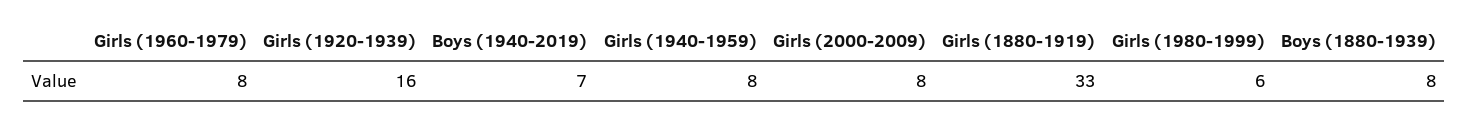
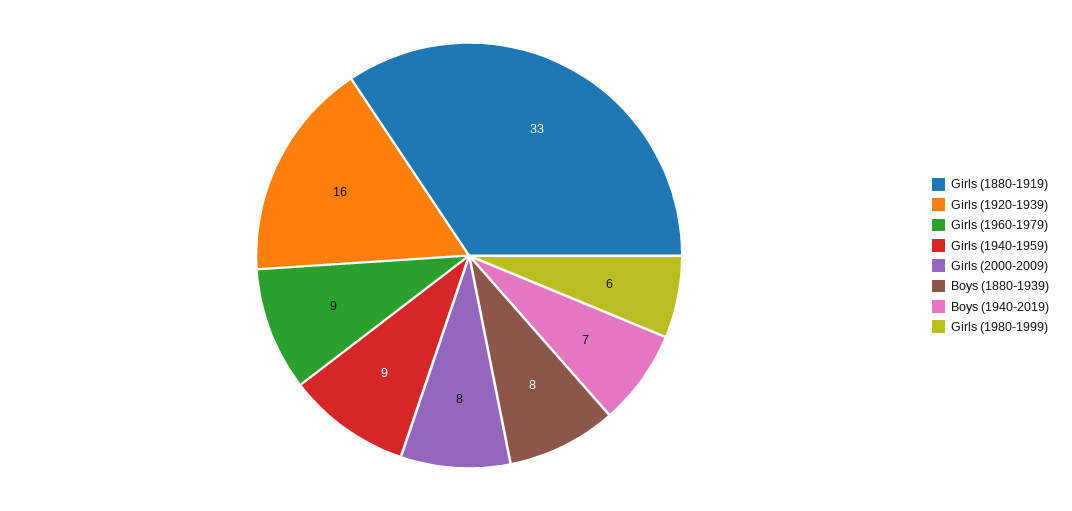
Girls (1960-1979): 8 -> 9
Girls (1940-1959): 8 -> 9

